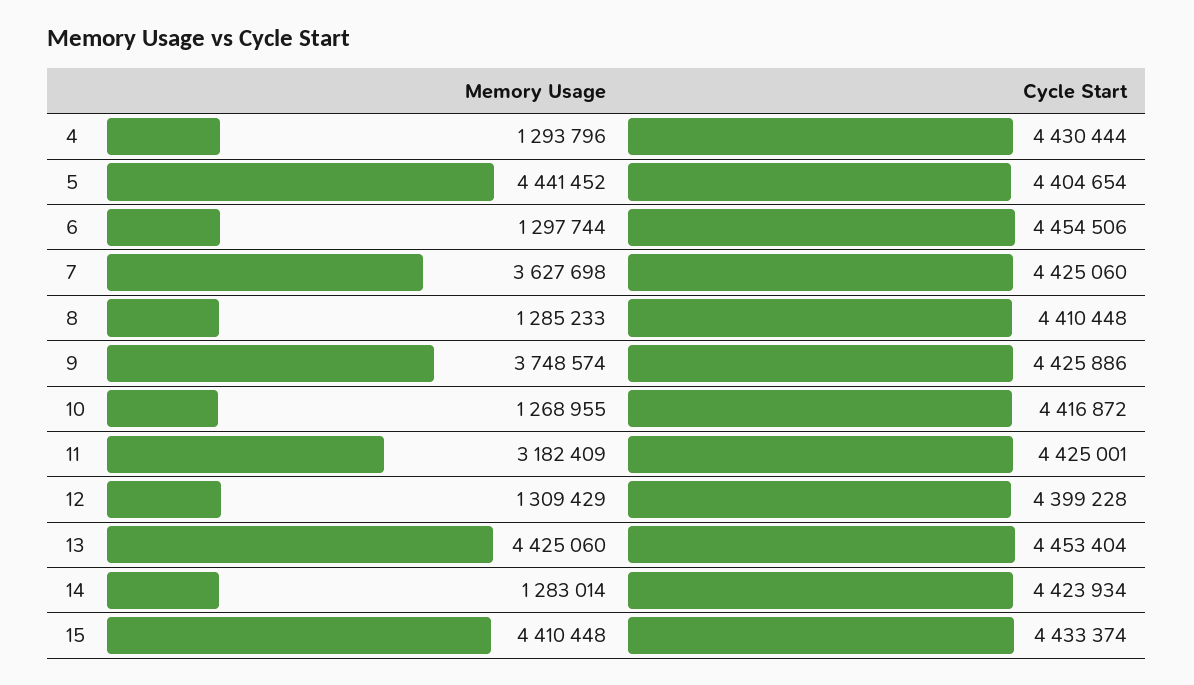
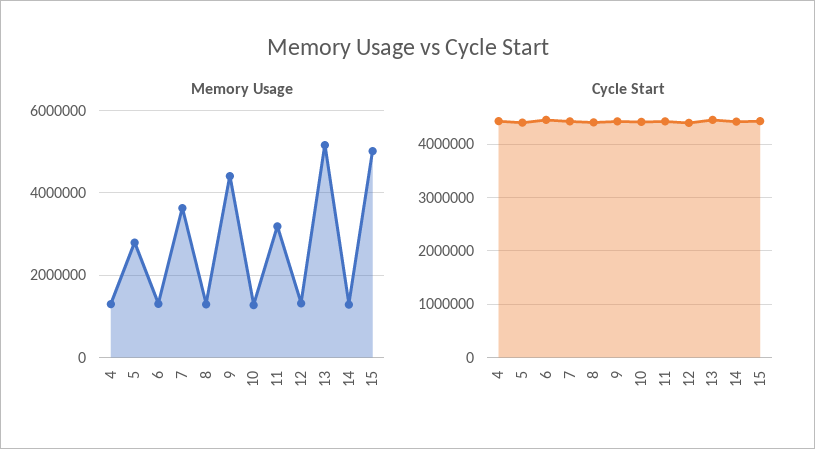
Memory Usage, 5: 4441452 -> 2800000
Memory Usage, 9: 3748574 -> 4400000
Memory Usage, 13: 4425060 -> 5200000
Memory Usage, 15: 4410448 -> 5000000

